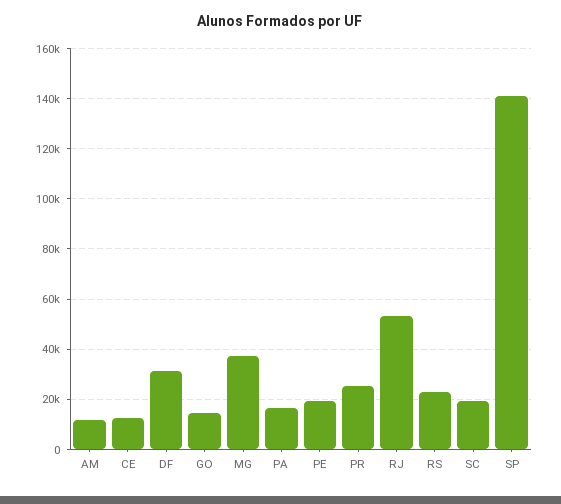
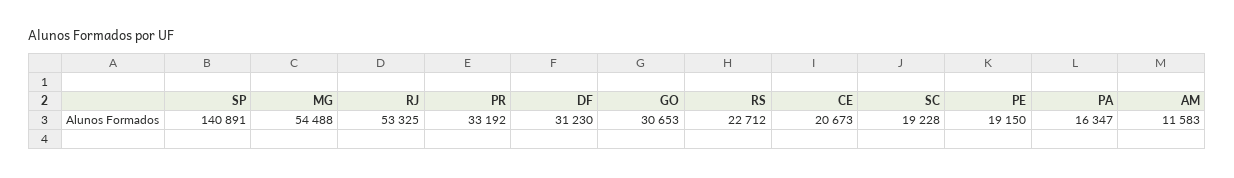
CE: 12500 -> 20673
GO: 15000 -> 30653
MG: 37500 -> 54488
PR: 25000 -> 33192

